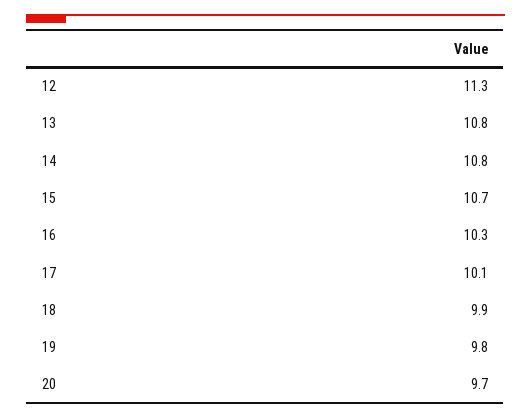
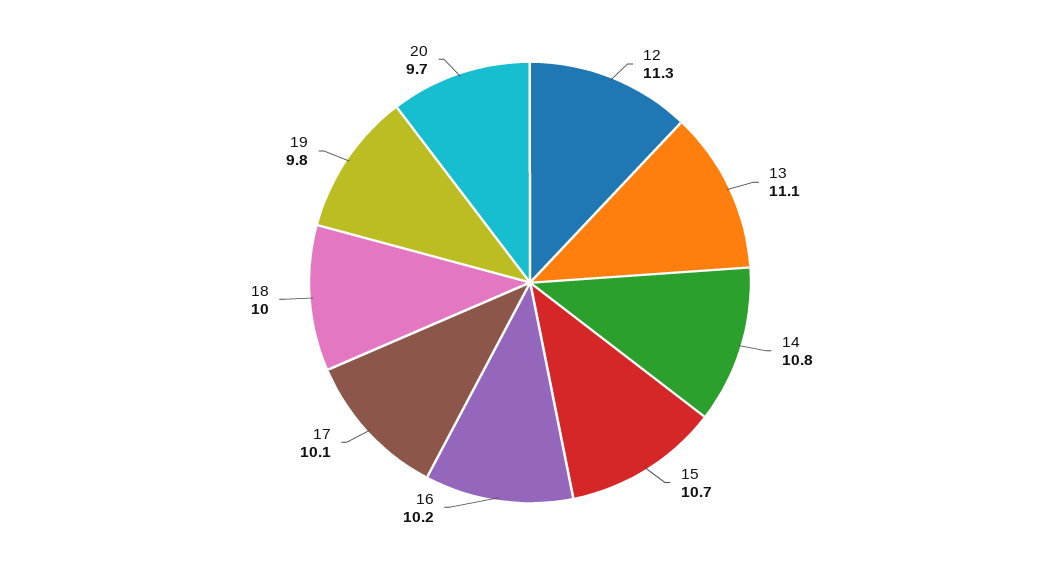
13: 10.8 -> 11.1
16: 10.3 -> 10.2
18: 9.9 -> 10

